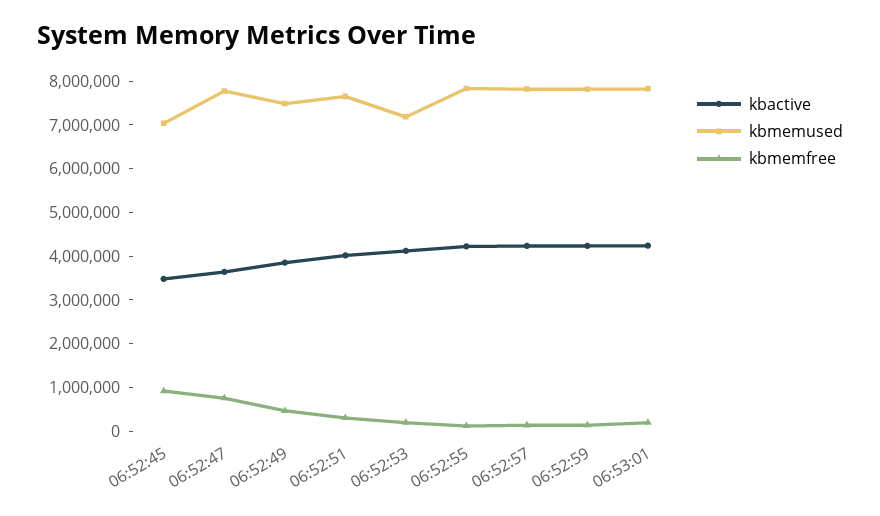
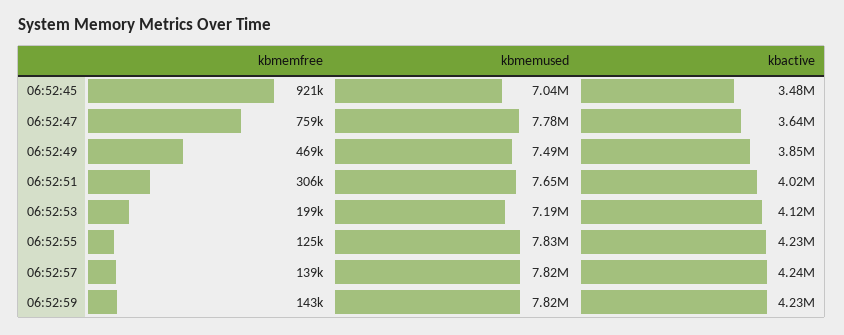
kbactive, 06:53:01: 4200000 -> none
kbmemused, 06:53:01: 7800000 -> none
kbmemfree, 06:53:01: 200000 -> none

